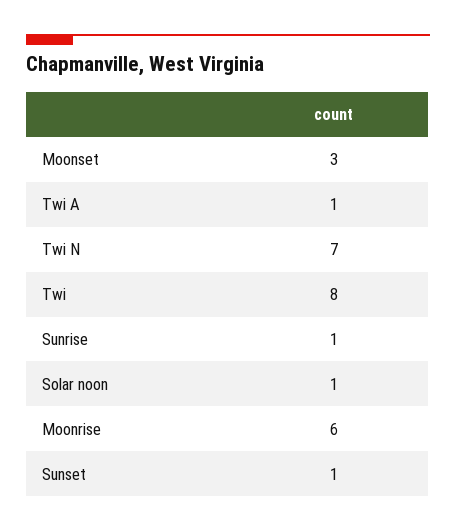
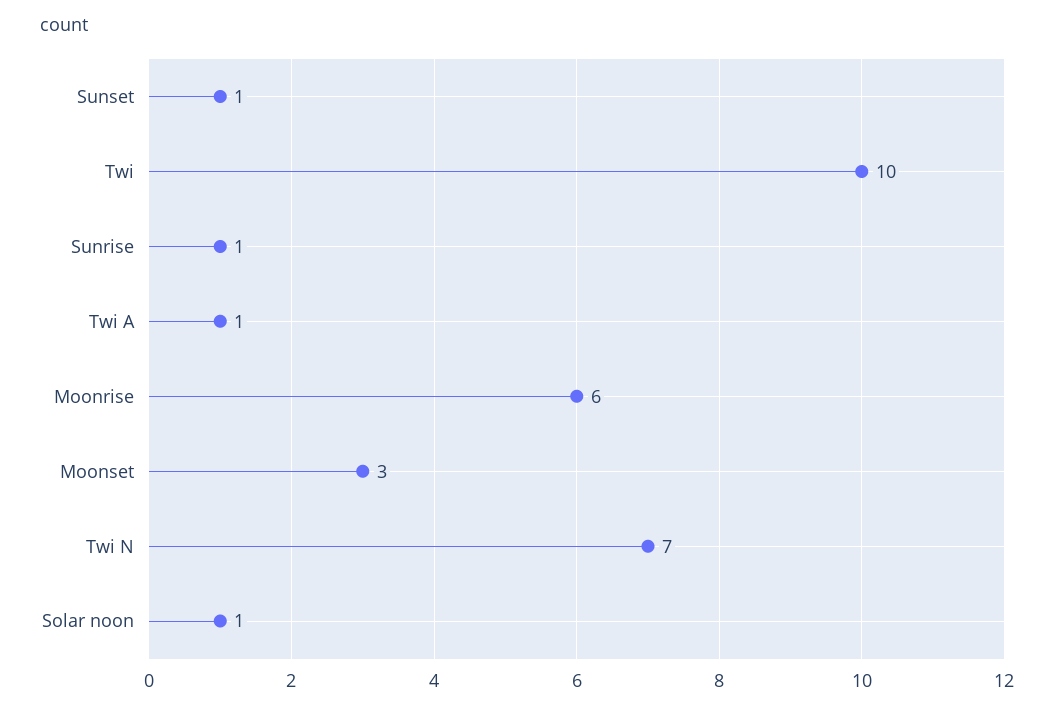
Twi: 8 -> 10

